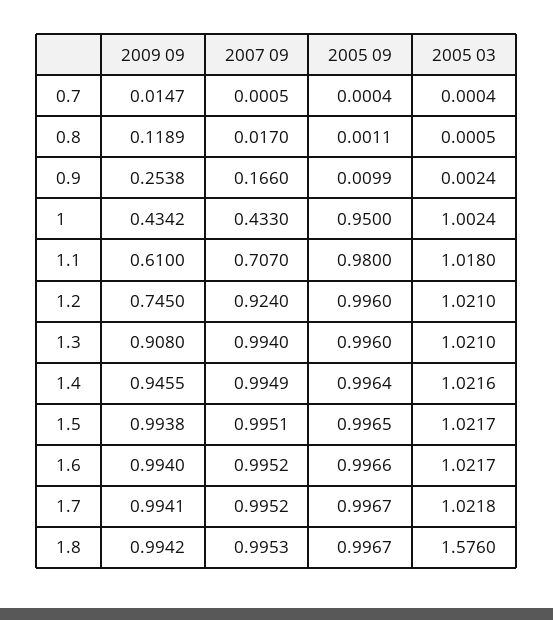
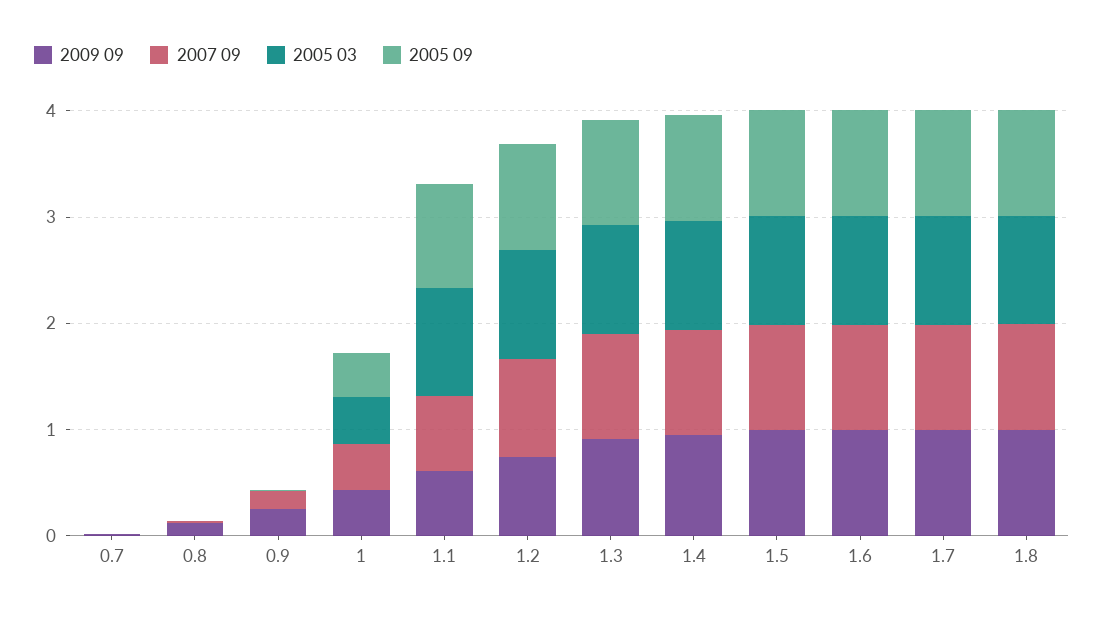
2005 09, 1: 0.95 -> 0.4
2005 03, 1: 1.0024 -> 0.4
2005 03, 1.8: 1.576 -> 1

